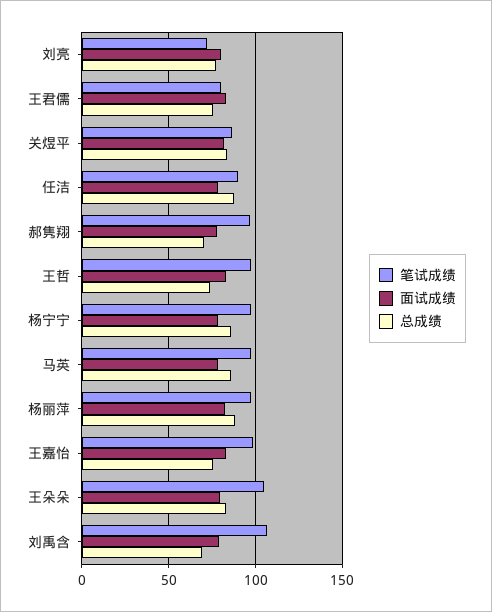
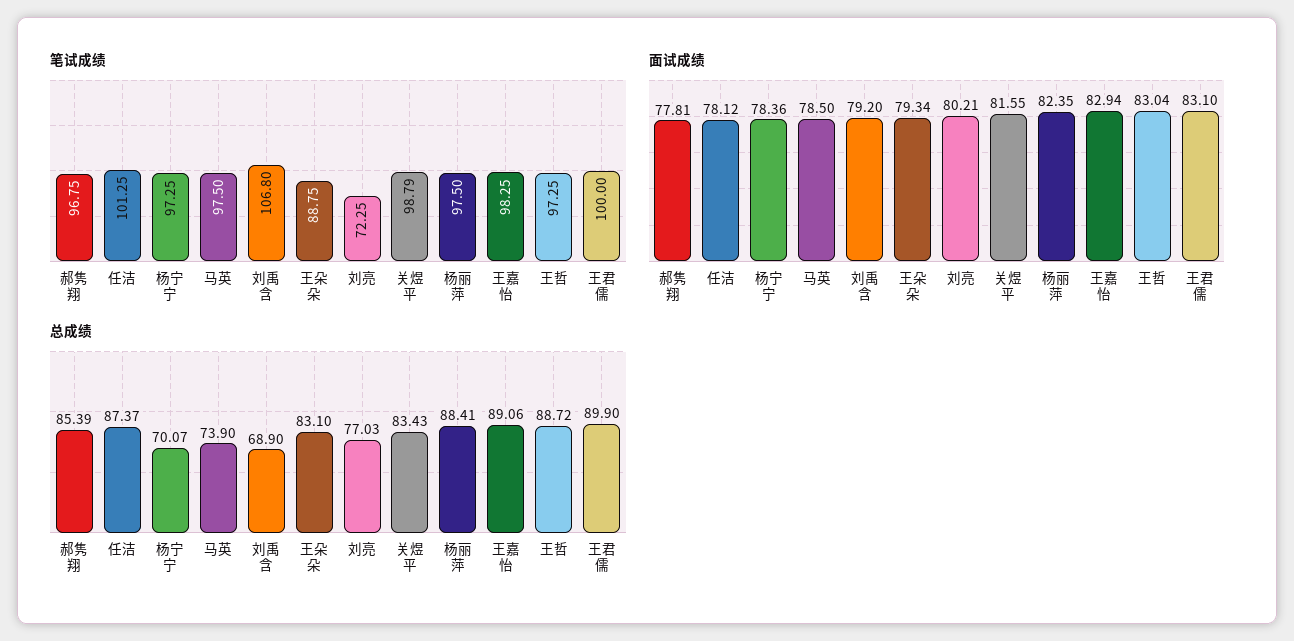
笔试成绩, 王君儒: 80 -> 100
总成绩, 王君儒: 75 -> 89.9
笔试成绩, 关煜平: 85 -> 98.79
笔试成绩, 任洁: 90 -> 101.25
总成绩, 郝隽翔: 70 -> 85.39
总成绩, 王哲: 75 -> 88.72
总成绩, 杨宁宁: 85 -> 70.07
总成绩, 马英: 85 -> 73.9
总成绩, 王嘉怡: 75 -> 89.06
笔试成绩, 王朵朵: 105 -> 88.75

